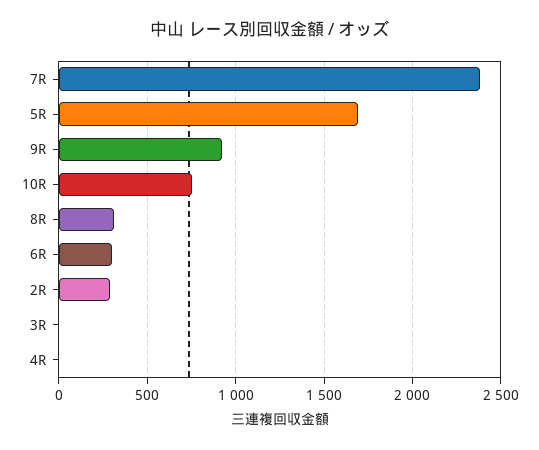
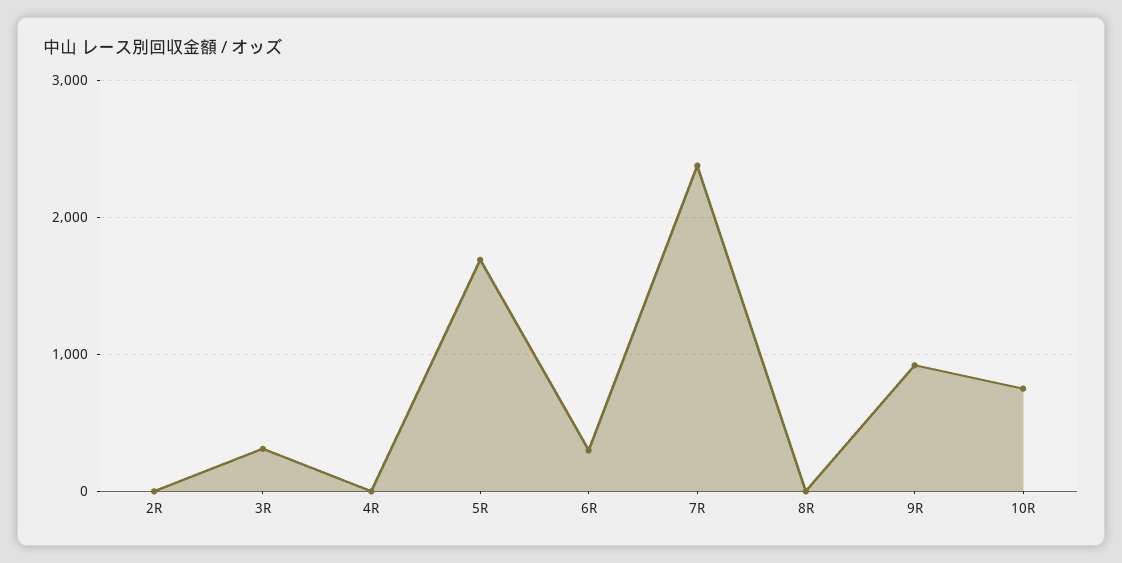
8R: 300 -> 0
2R: 300 -> 0
3R: 0 -> 300

